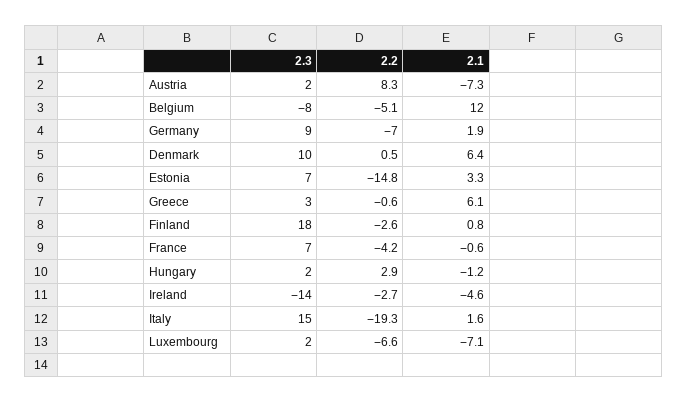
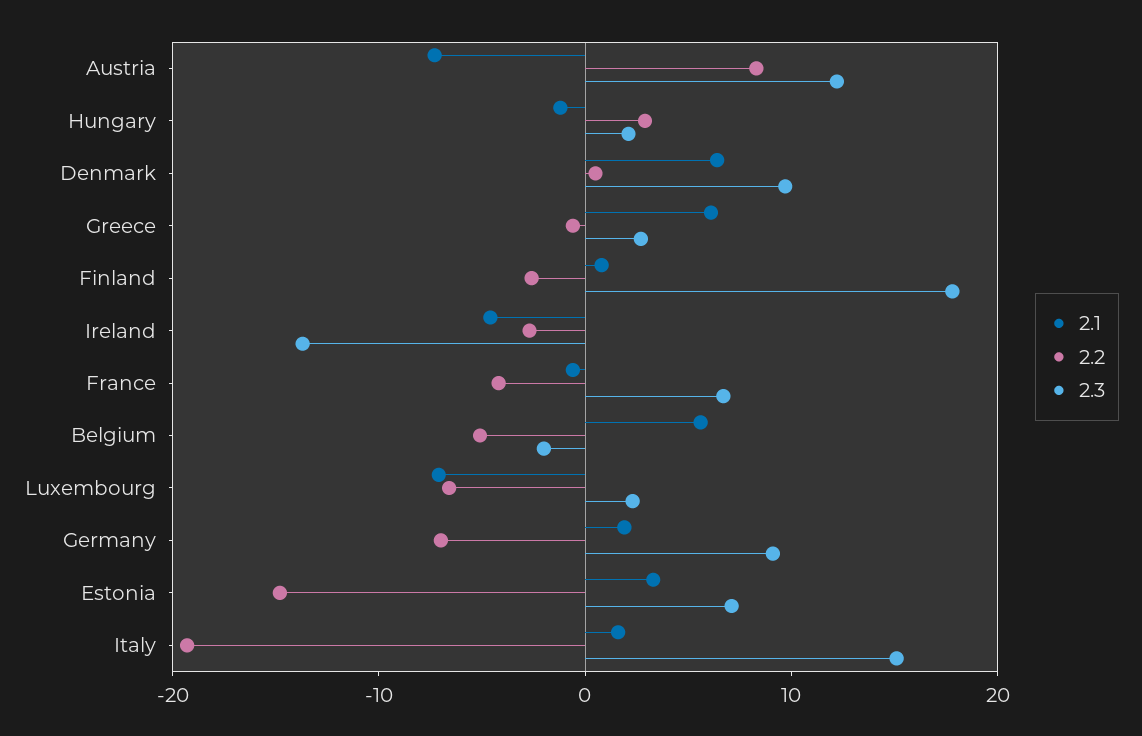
2.3, Austria: 2 -> 12
2.3, Belgium: -8 -> -2
2.1, Belgium: 12 -> 6

